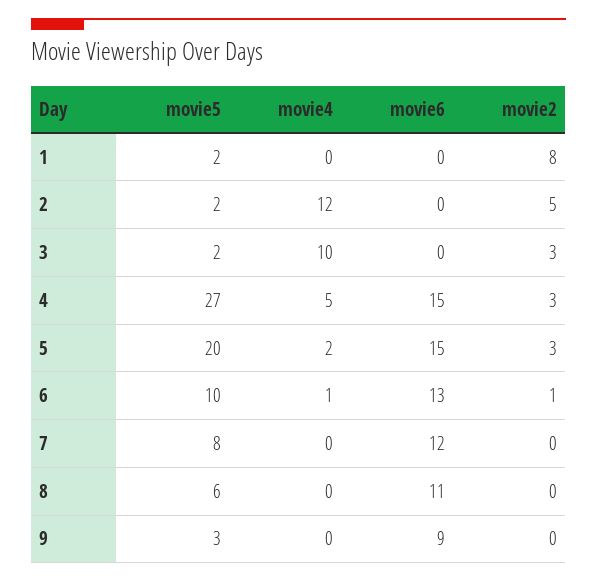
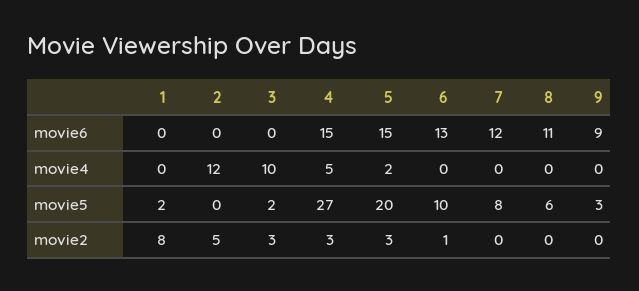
movie5, 2: 2 -> 0
movie4, 6: 1 -> 0

